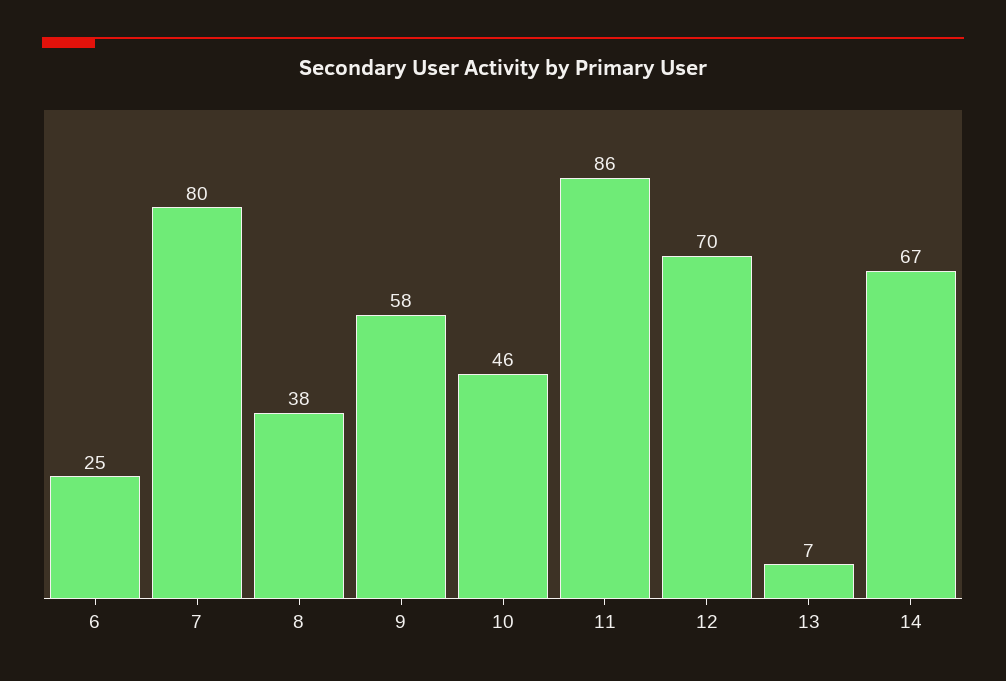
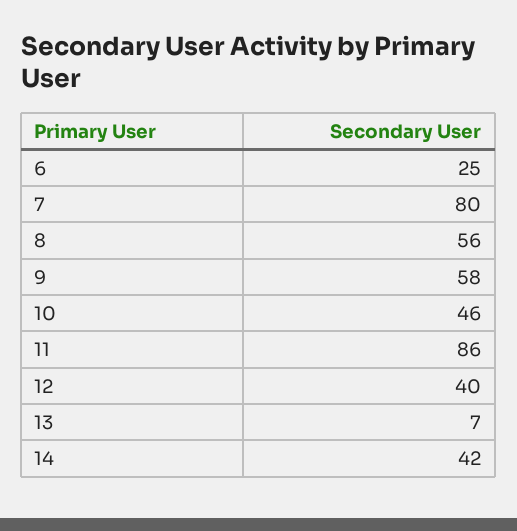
8: 38 -> 56
12: 70 -> 40
14: 67 -> 42

